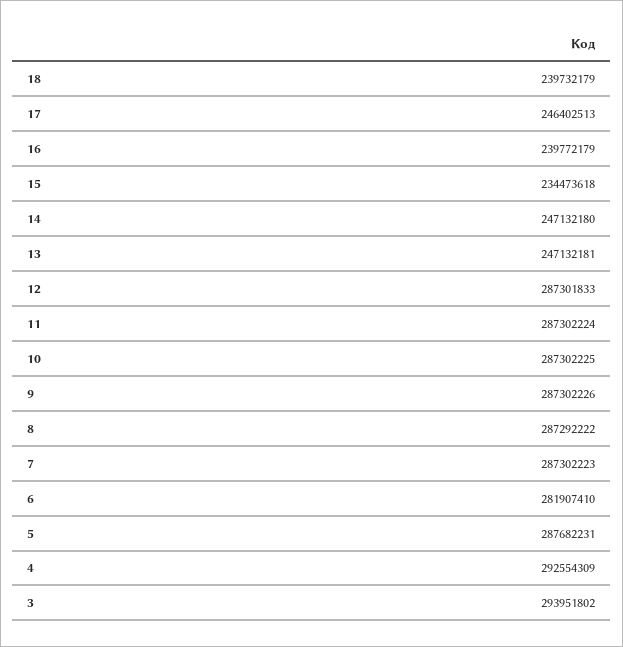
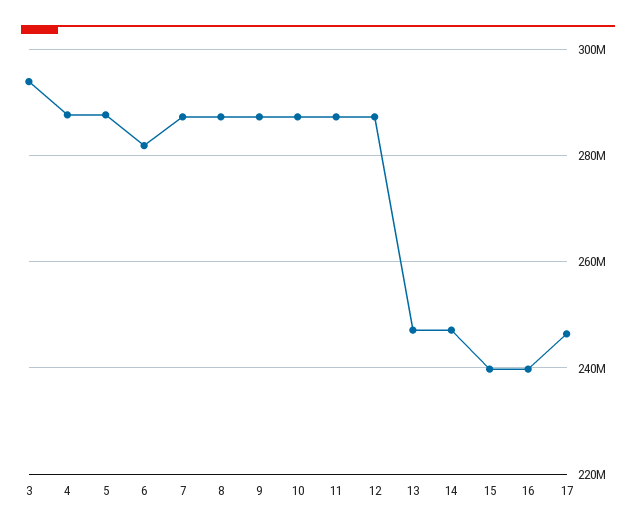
18: 239732179 -> none
15: 234473618 -> 240000000
4: 292554309 -> 288000000

